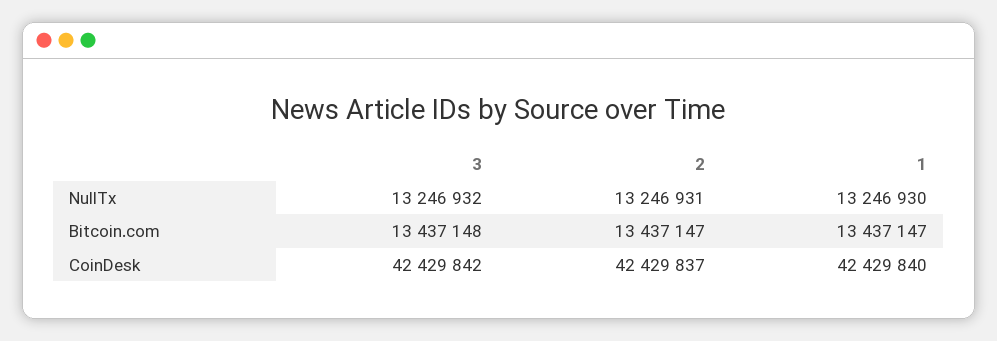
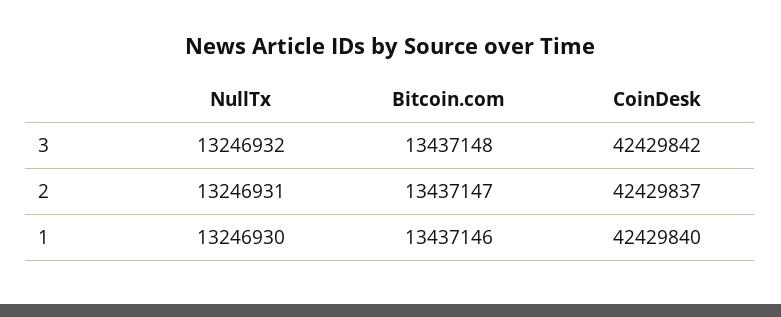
1, Bitcoin.com: 13437147 -> 13437146

